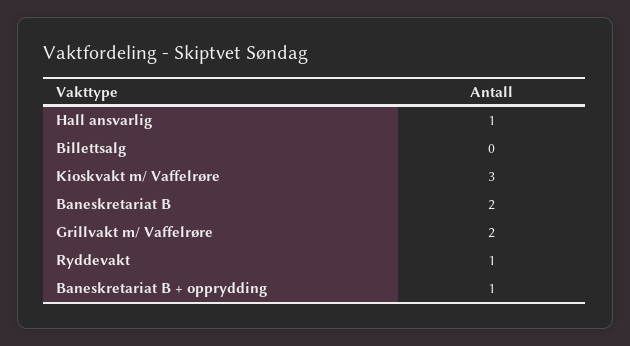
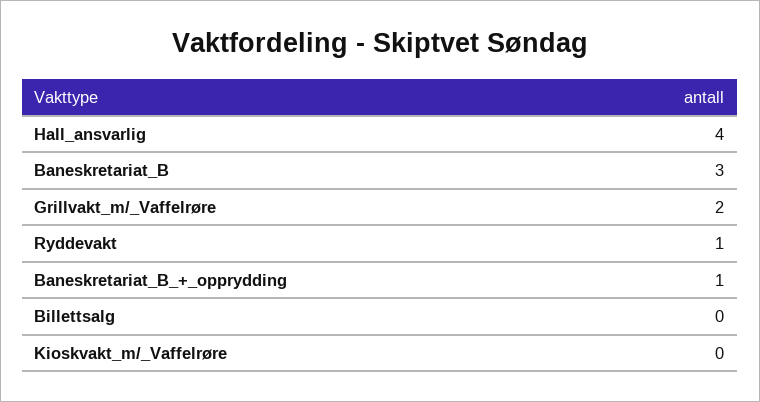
Hall ansvarlig: 1 -> 4
Kioskvakt m/ Vaffelrøre: 3 -> 0
Baneskretariat B: 2 -> 3

